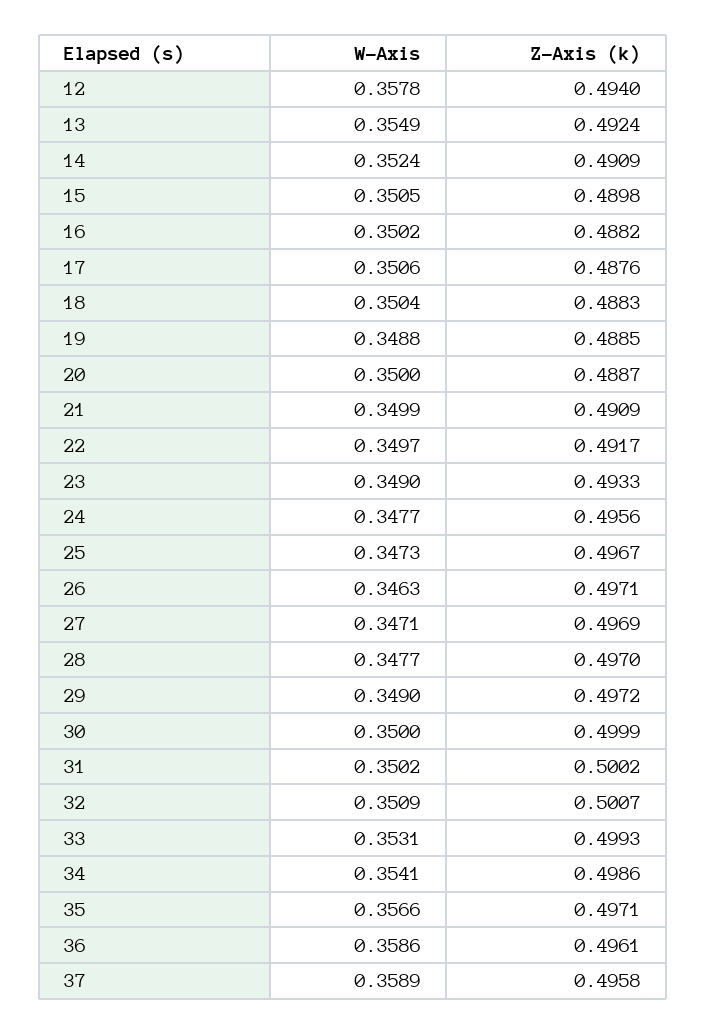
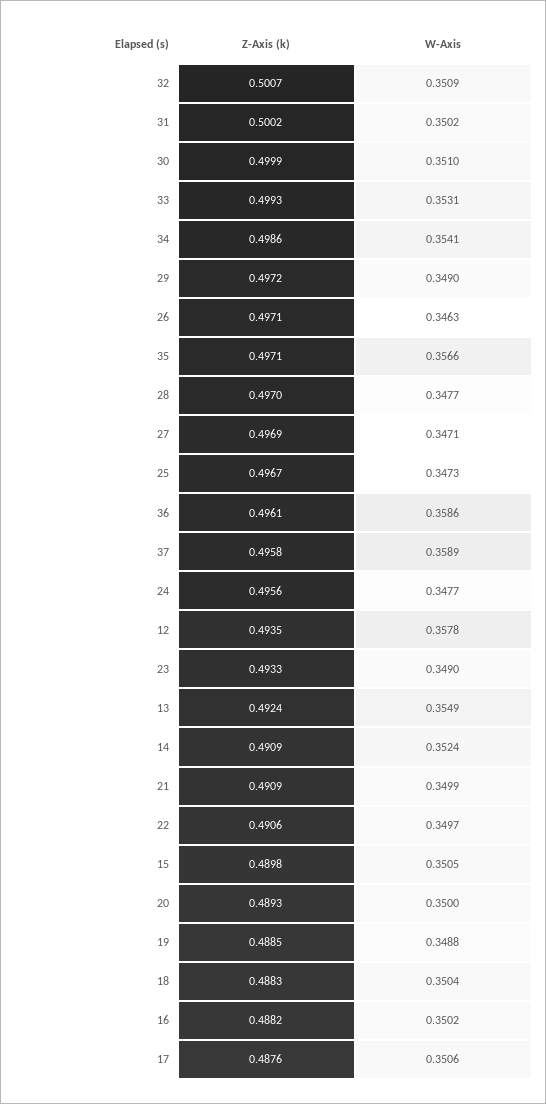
Z-Axis (k), 12: 0.494 -> 0.4935
Z-Axis (k), 20: 0.4887 -> 0.4893
Z-Axis (k), 22: 0.4917 -> 0.4906
W-Axis, 30: 0.35 -> 0.351

